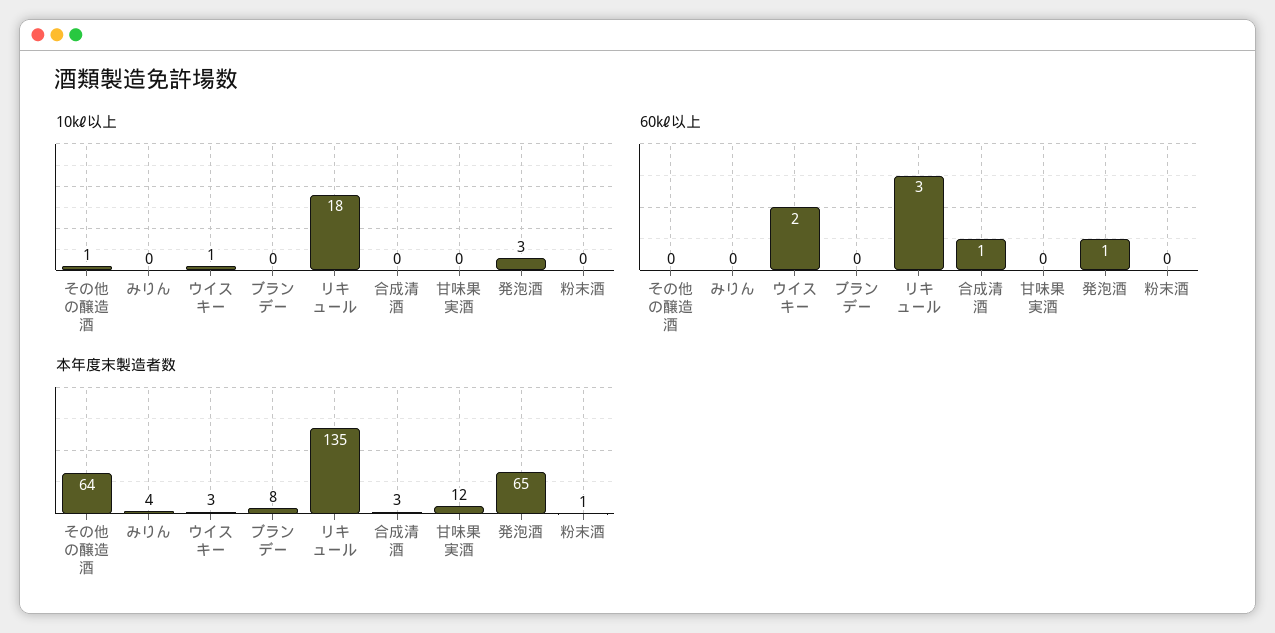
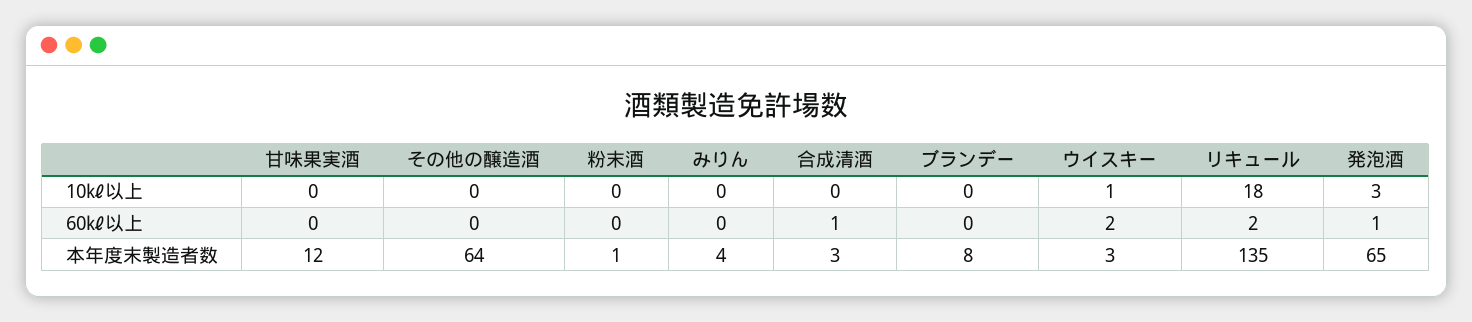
10㎘以上, その他の醸造酒: 1 -> 0
60㎘以上, リキュール: 3 -> 2

